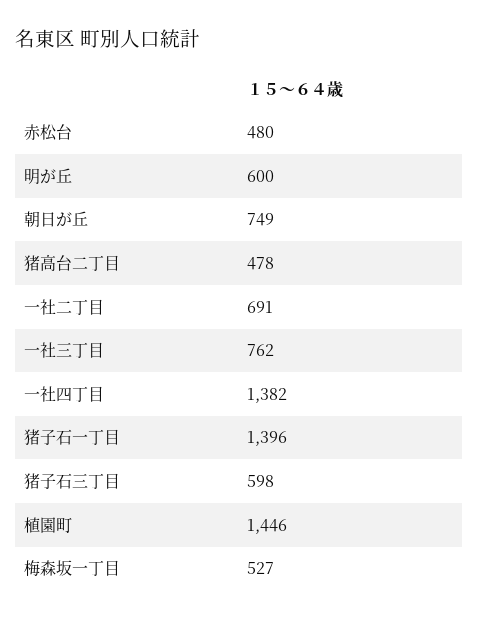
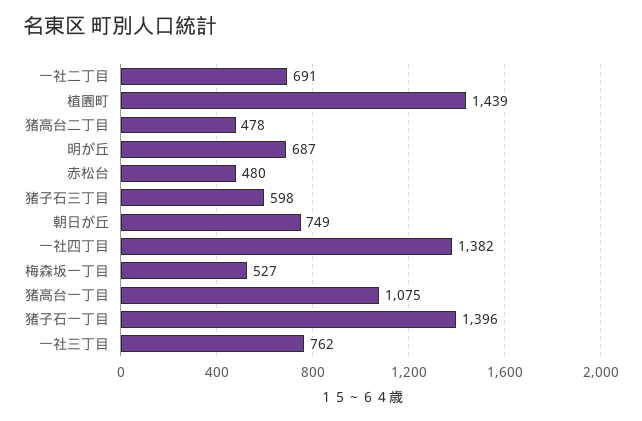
明が丘: 600 -> 687
植園町: 1446 -> 1439
猪高台一丁目: none -> 1075

